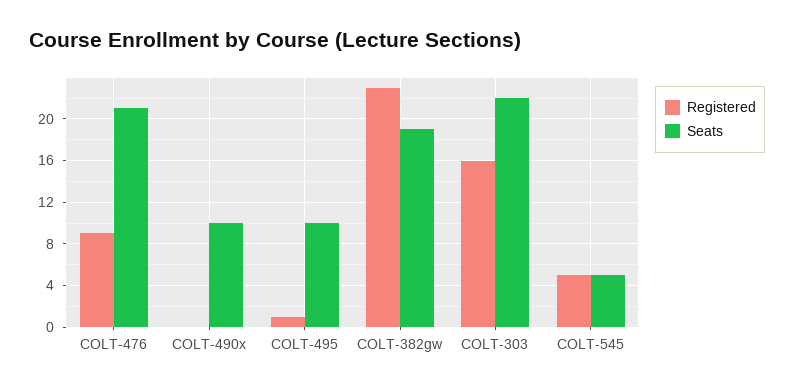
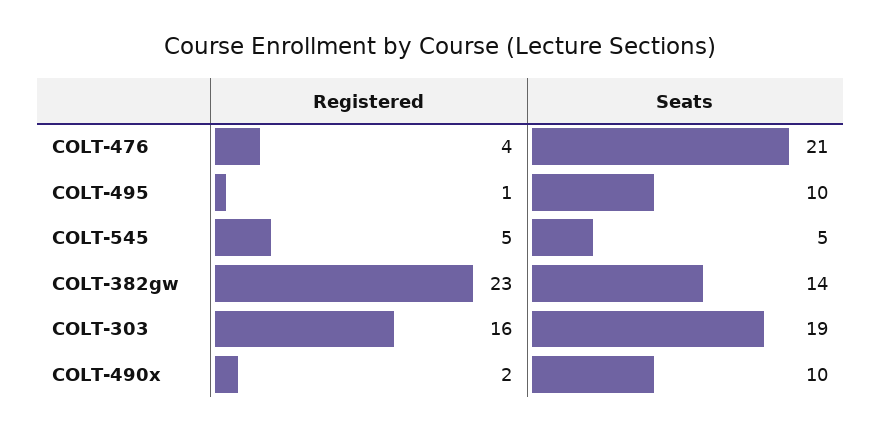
Registered, COLT-476: 9 -> 4
Registered, COLT-490x: 0 -> 2
Seats, COLT-382gw: 19 -> 14
Seats, COLT-303: 22 -> 19

